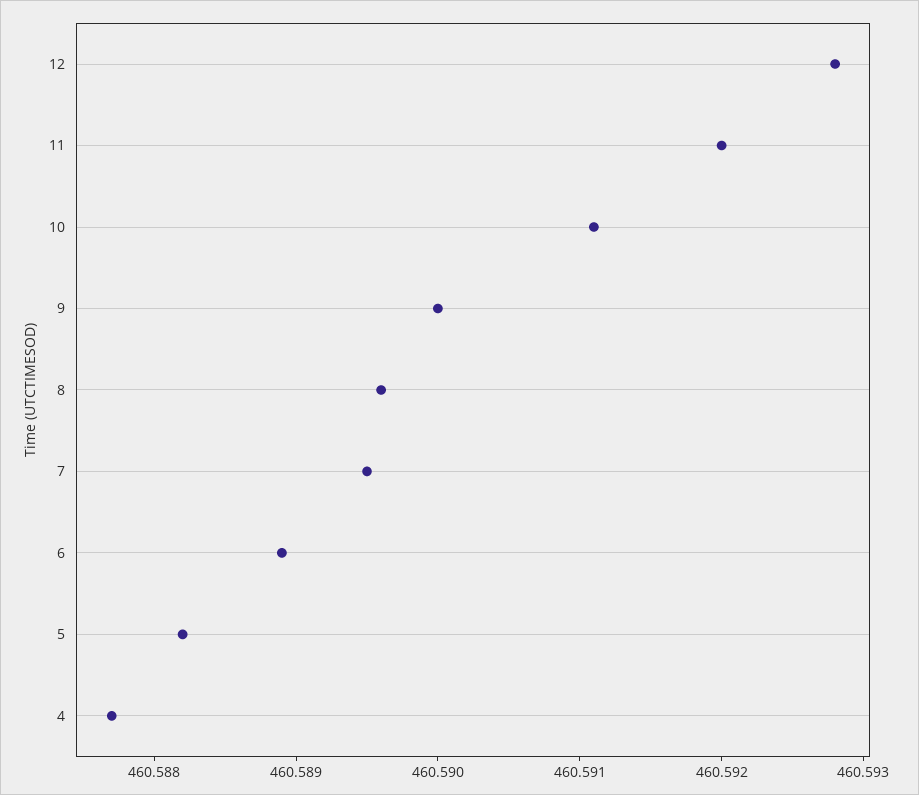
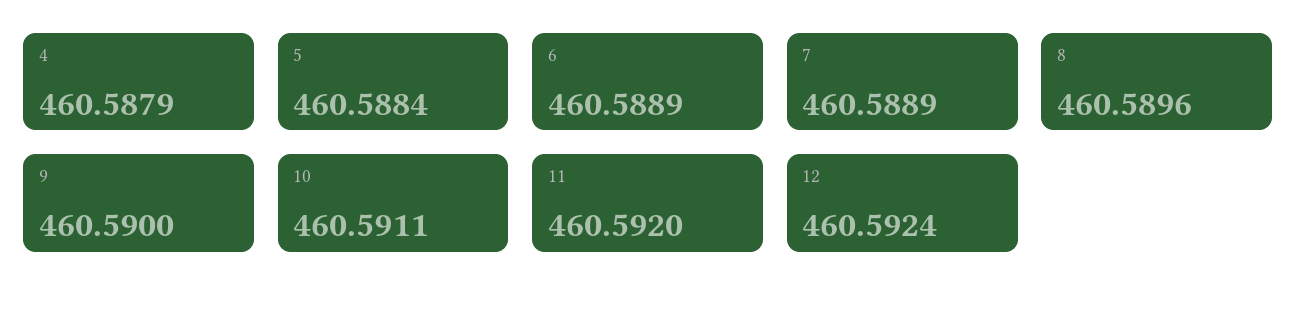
12: 460.5928 -> 460.5924
7: 460.5895 -> 460.5889
5: 460.5882 -> 460.5884
4: 460.5877 -> 460.5879

